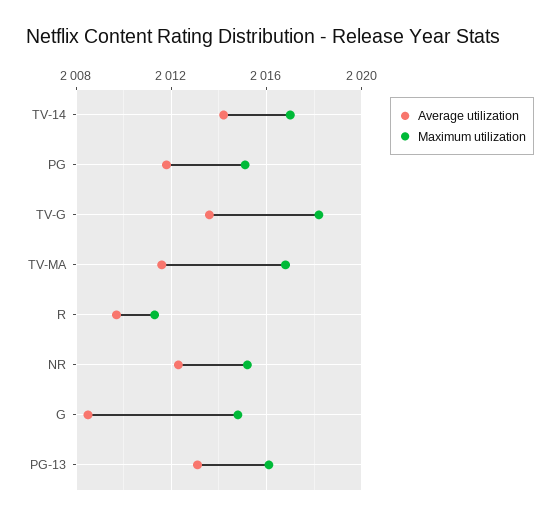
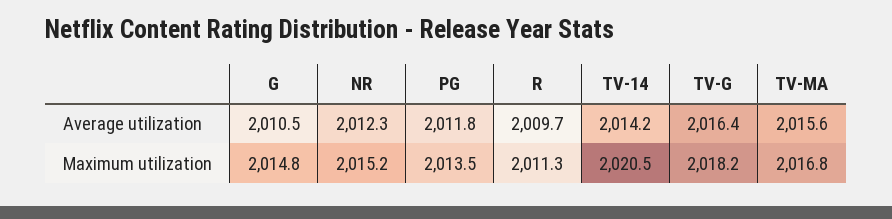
Maximum utilization, TV-14: 2017 -> 2020.5
Maximum utilization, PG: 2015 -> 2013.5
Average utilization, TV-G: 2013.5 -> 2016.4
Average utilization, TV-MA: 2011.5 -> 2015.6
Average utilization, G: 2008.5 -> 2010.5
Average utilization, PG-13: 2013 -> none
Maximum utilization, PG-13: 2016 -> none

